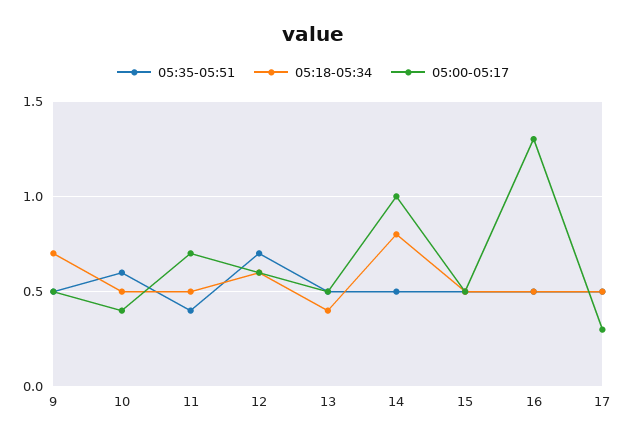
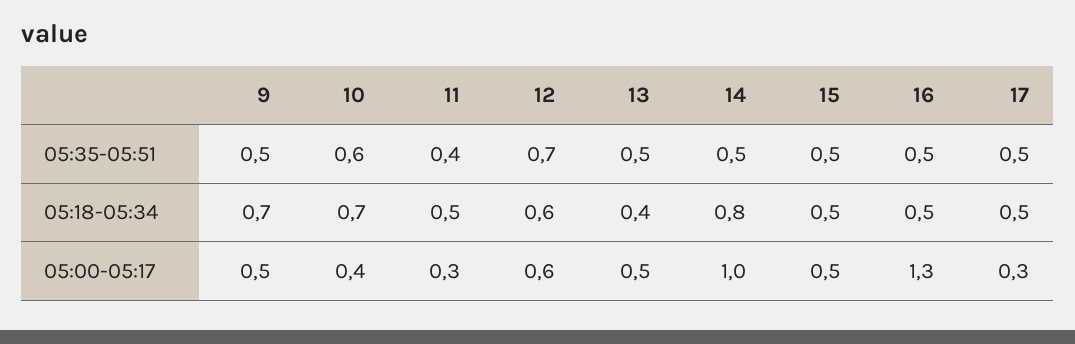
05:18-05:34, 10: 0.5 -> 0.7
05:00-05:17, 11: 0.7 -> 0.3

